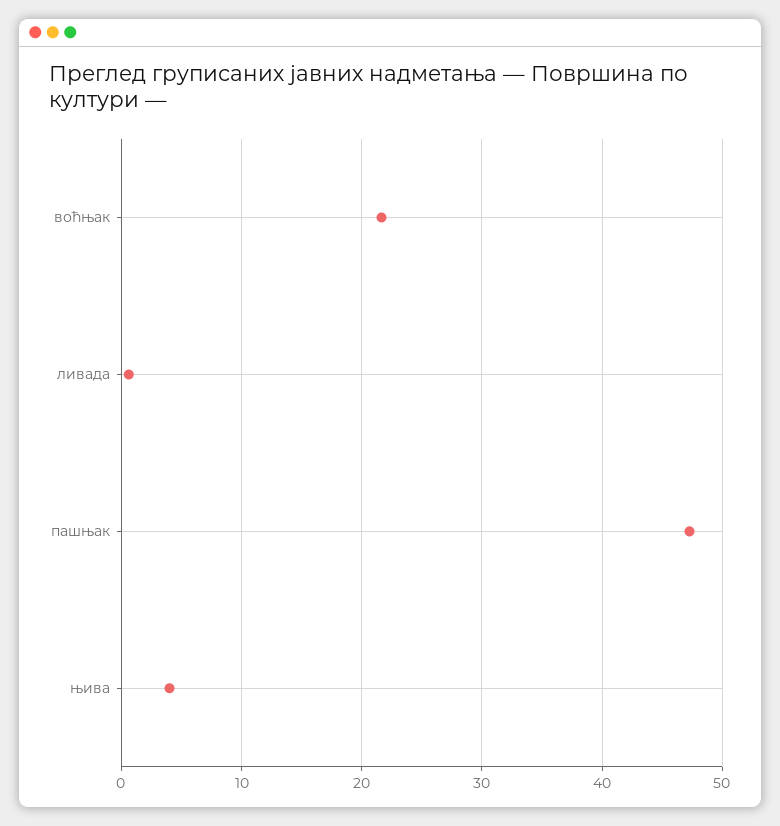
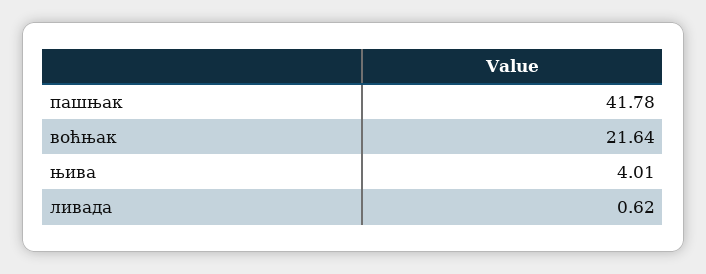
пашњак: 47 -> 41.78

